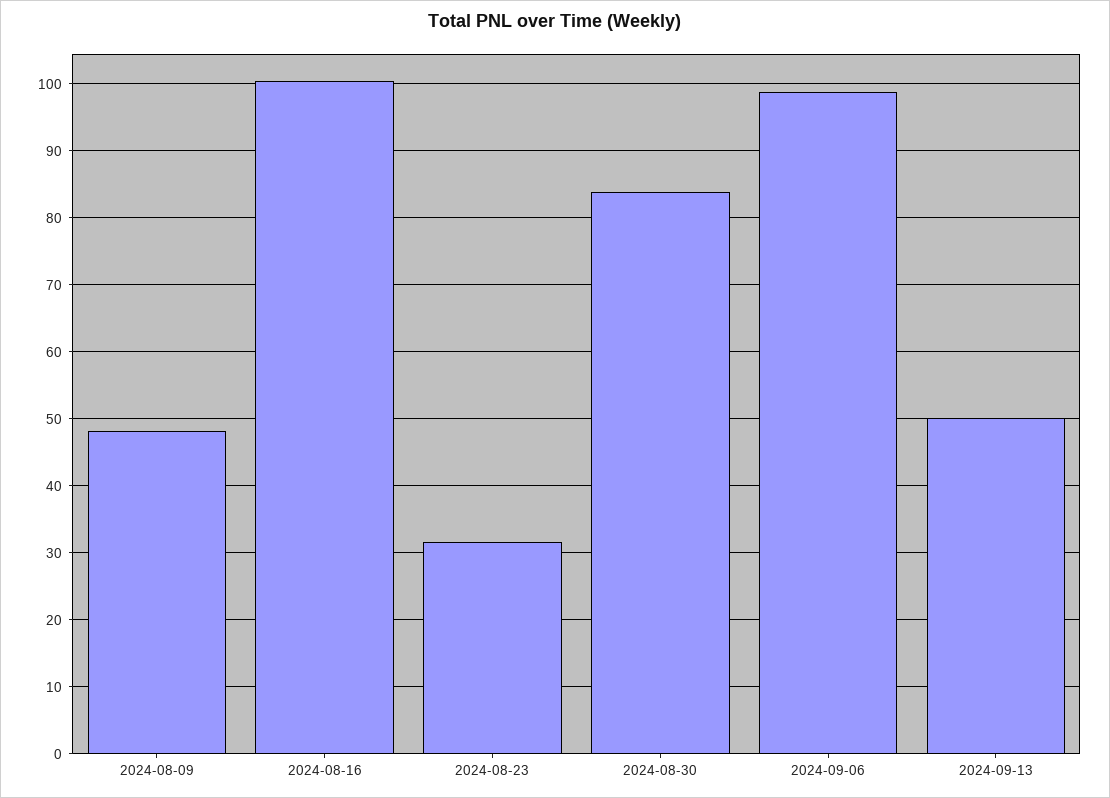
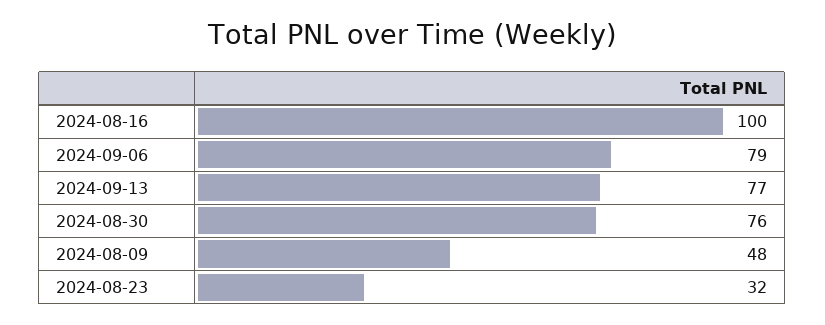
2024-08-30: 84 -> 76
2024-09-06: 99 -> 79
2024-09-13: 50 -> 77

